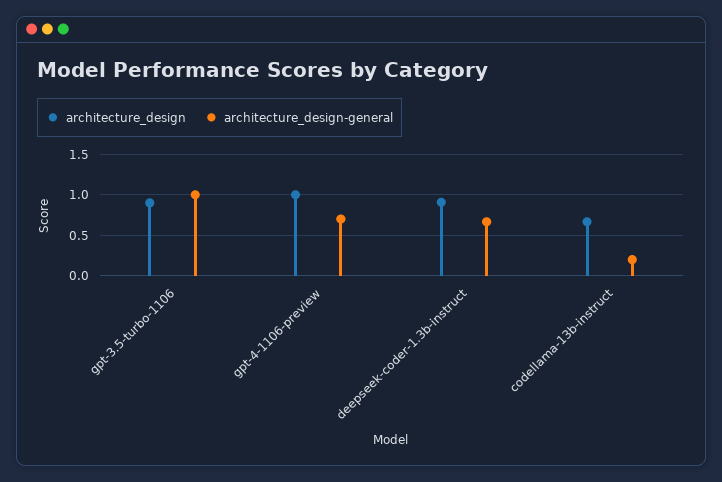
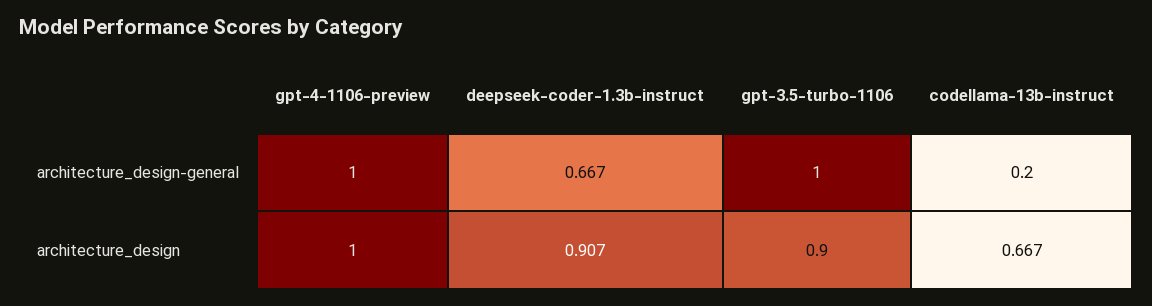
architecture_design-general, gpt-4-1106-preview: 0.7 -> 1

